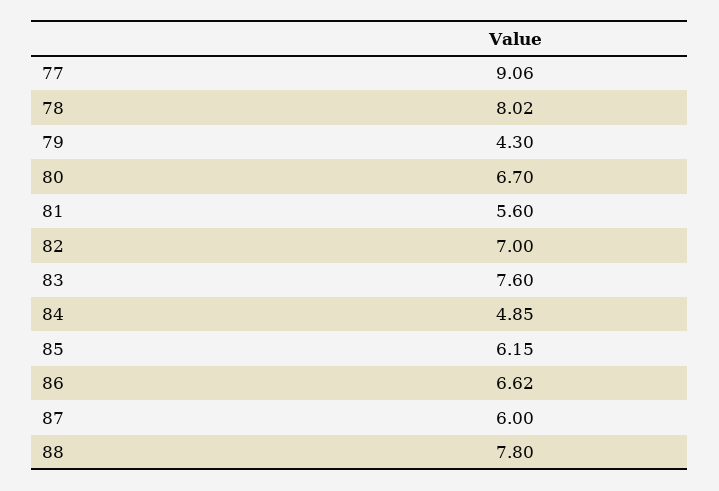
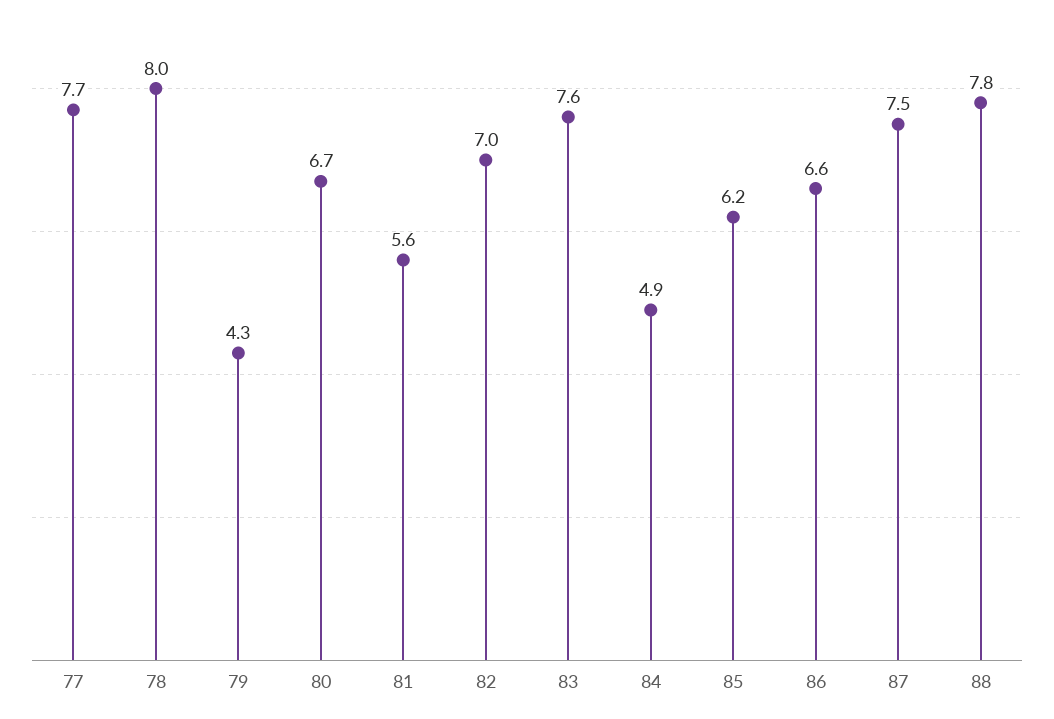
77: 9.06 -> 7.7
87: 6 -> 7.5

